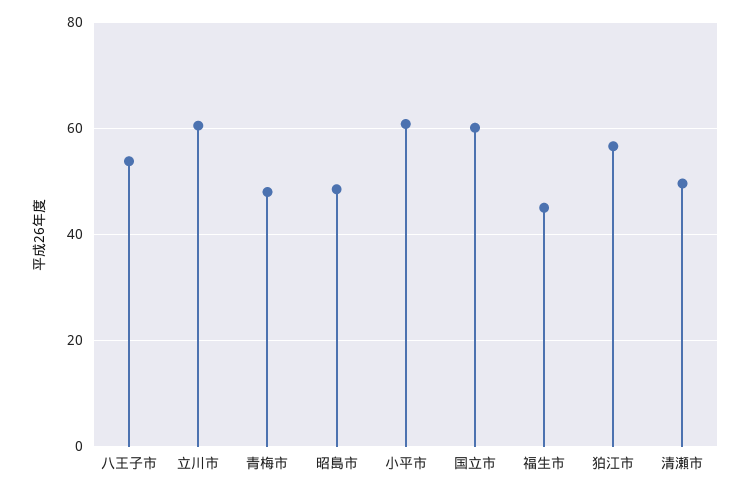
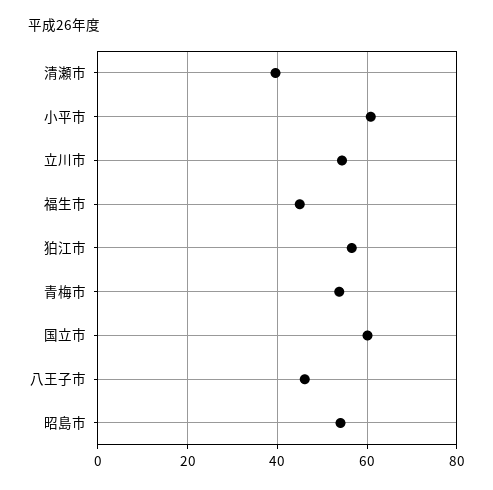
八王子市: 54 -> 46
立川市: 60 -> 54
青梅市: 48 -> 54
昭島市: 48 -> 54
清瀬市: 50 -> 40

